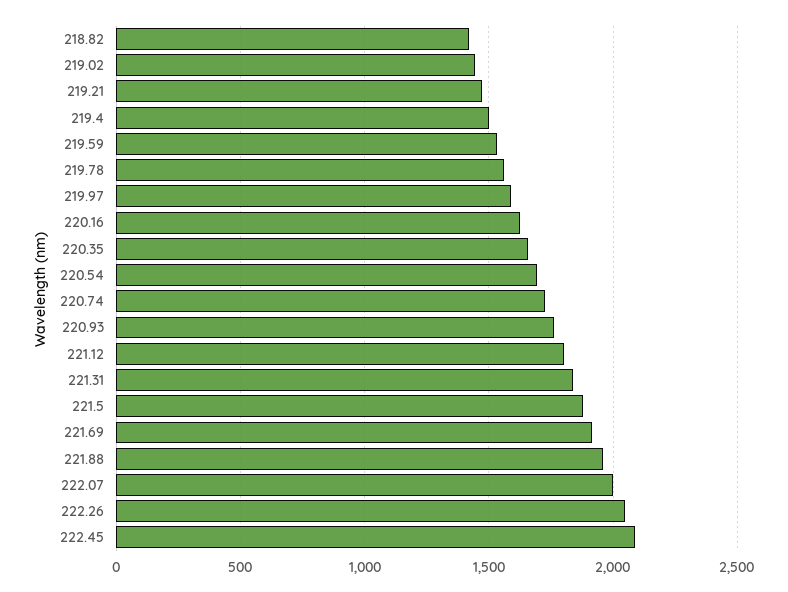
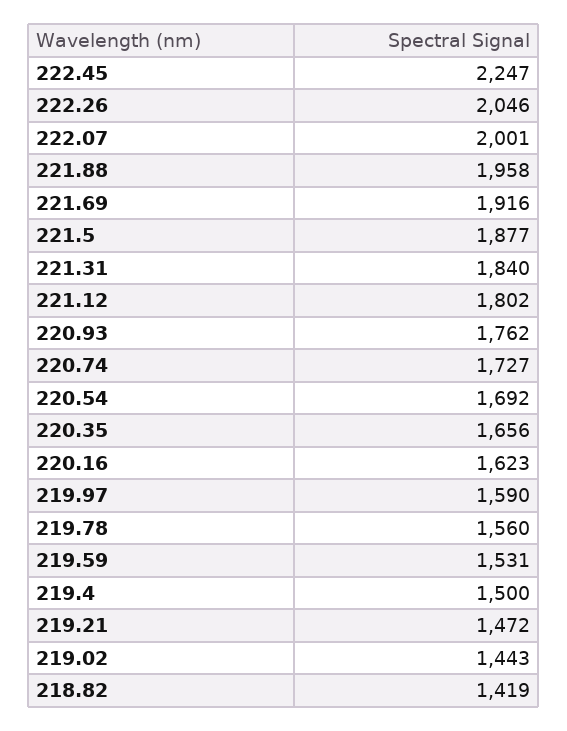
222.45: 2100 -> 2247

